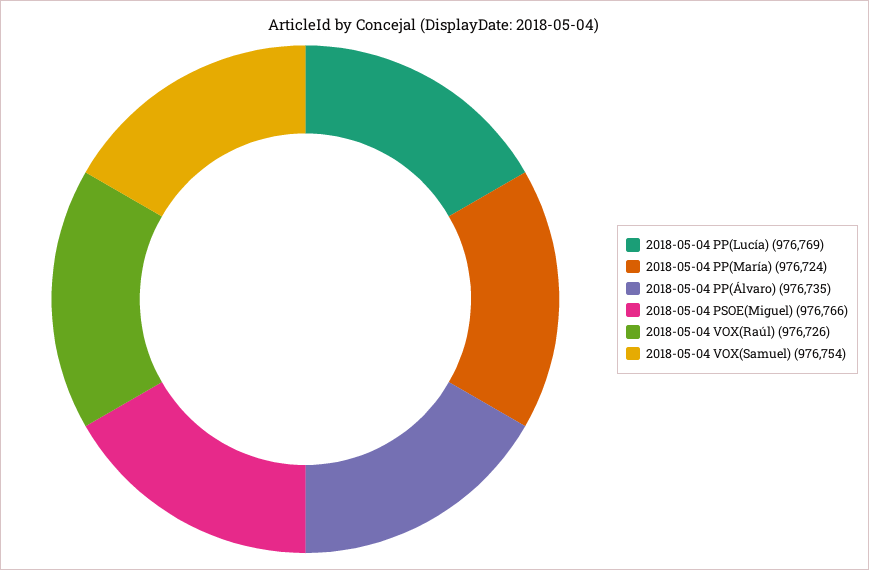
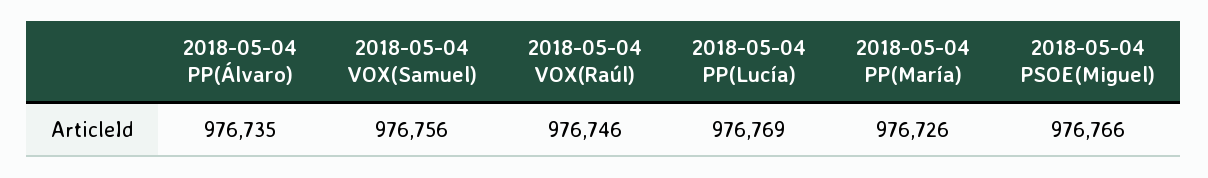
2018-05-04 PP(María): 976724 -> 976726
2018-05-04 VOX(Raúl): 976726 -> 976746
2018-05-04 VOX(Samuel): 976754 -> 976756

